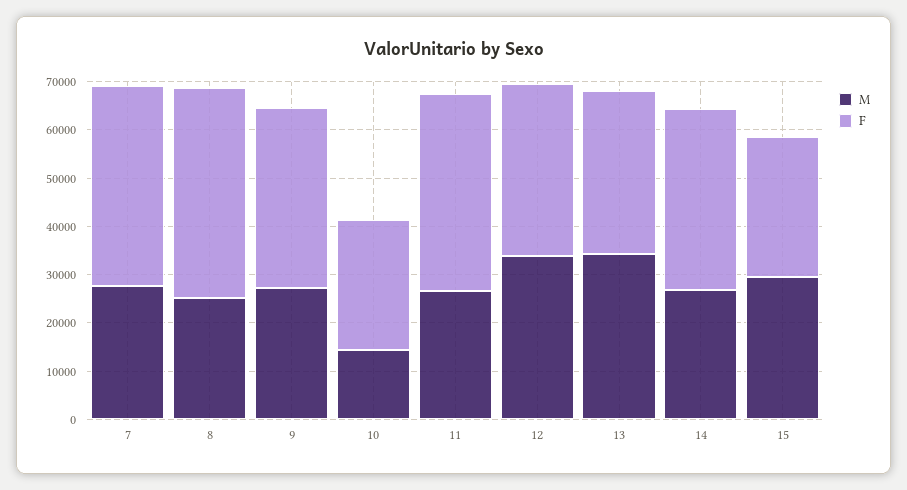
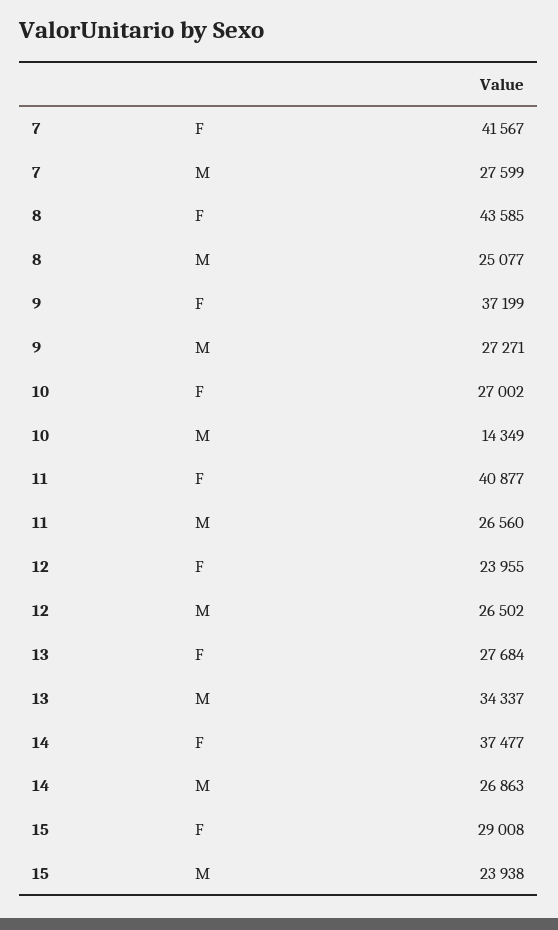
M, 12: 34000 -> 26502
F, 12: 36000 -> 23955
F, 13: 34000 -> 27684
M, 15: 30000 -> 23938

